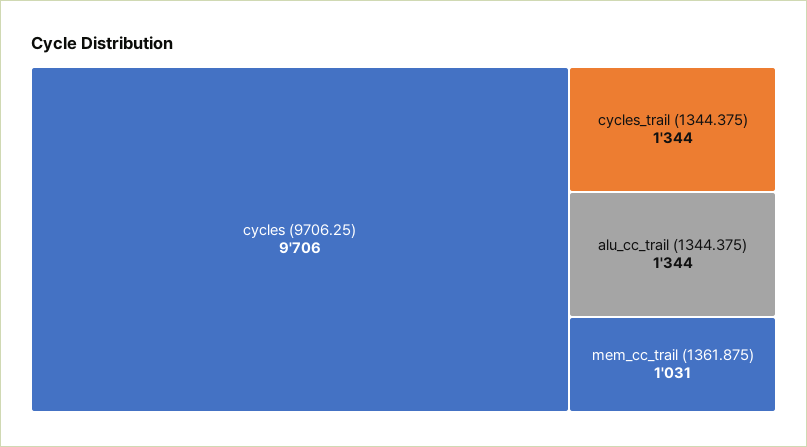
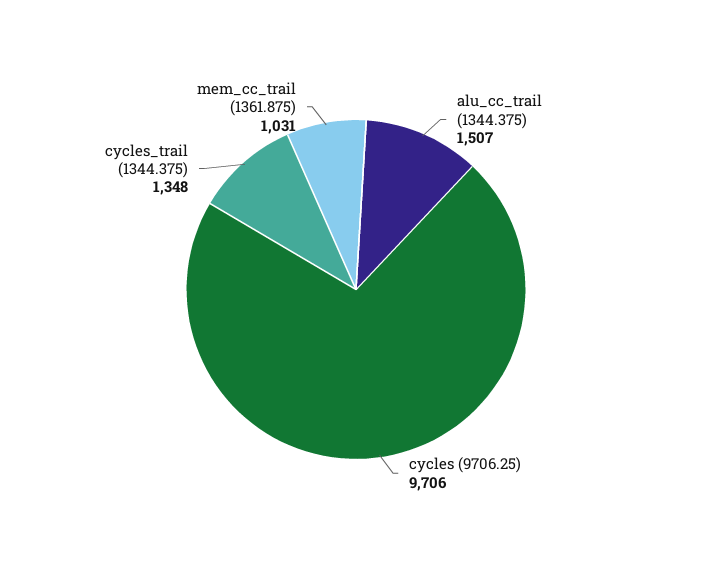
cycles_trail (1344.375): 1344 -> 1348
alu_cc_trail (1344.375): 1344 -> 1507

